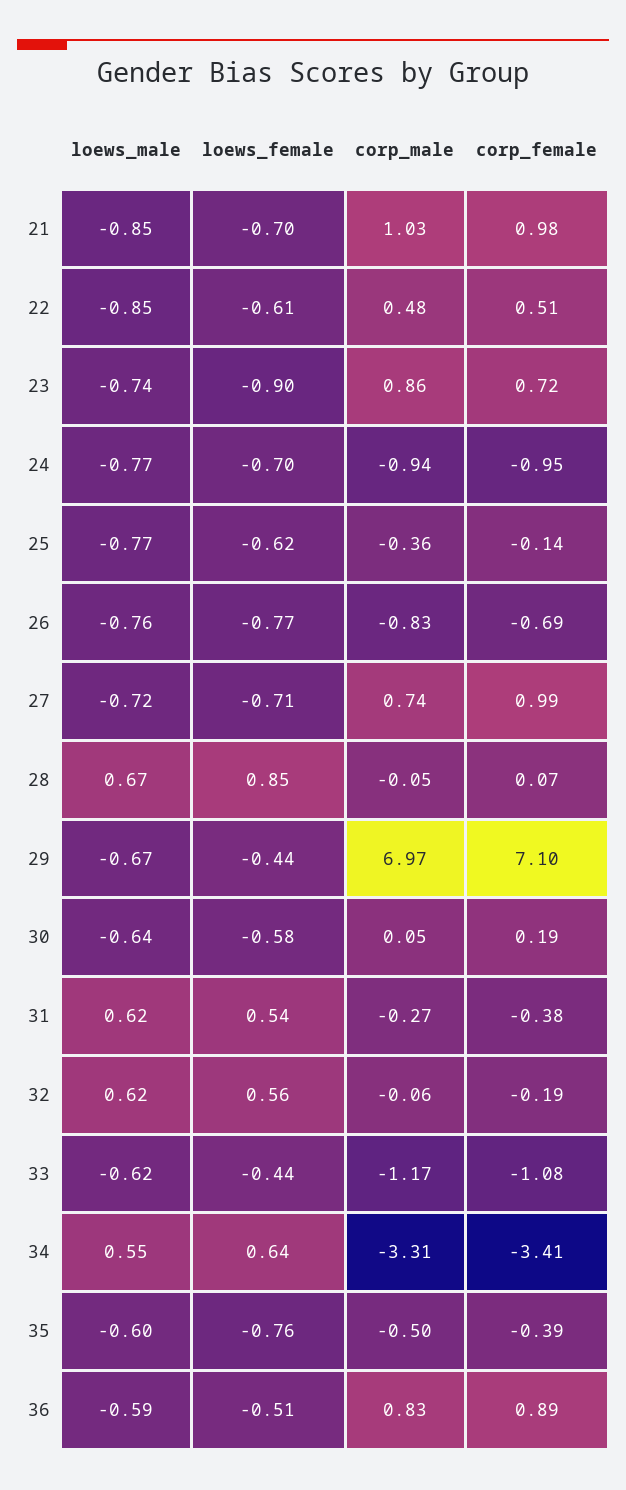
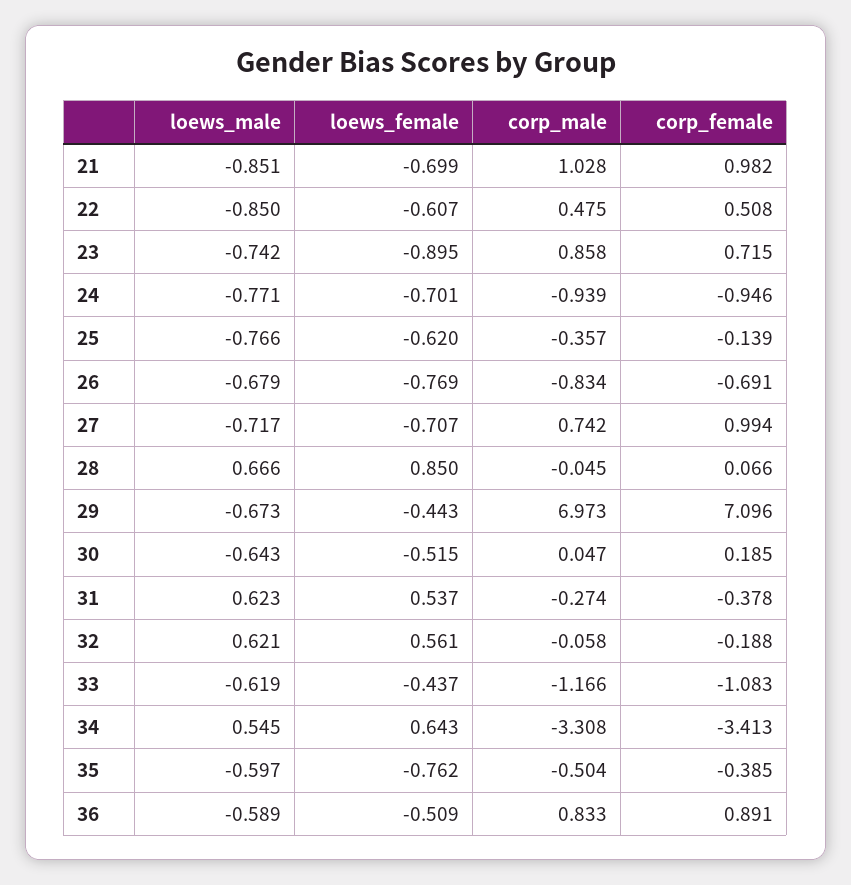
loews_male, 26: -0.76 -> -0.679
loews_female, 30: -0.58 -> -0.515

